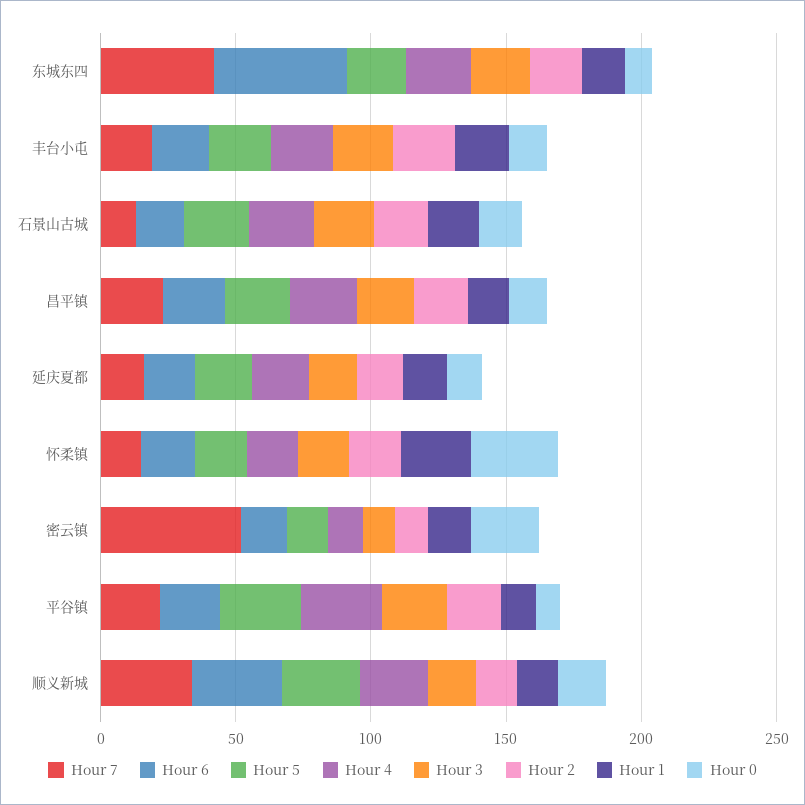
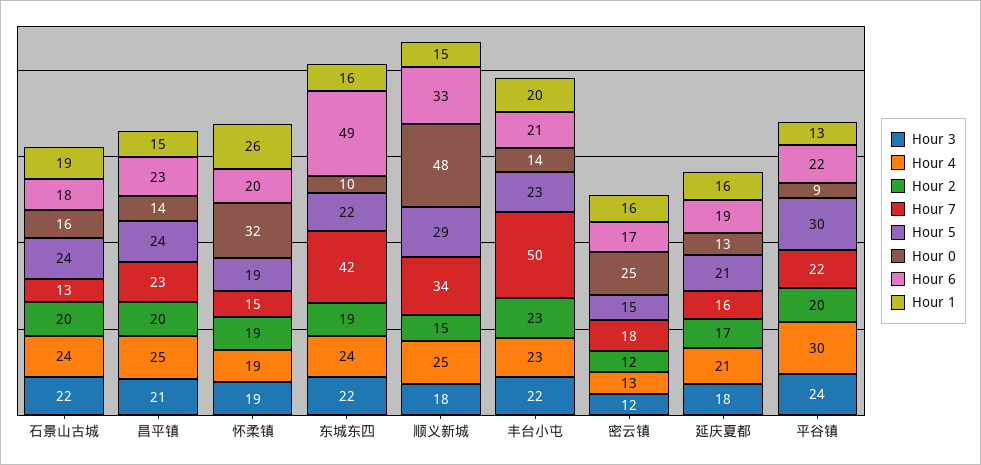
Hour 7, 丰台小屯: 20 -> 50
Hour 7, 密云镇: 50 -> 18
Hour 0, 顺义新城: 20 -> 48

